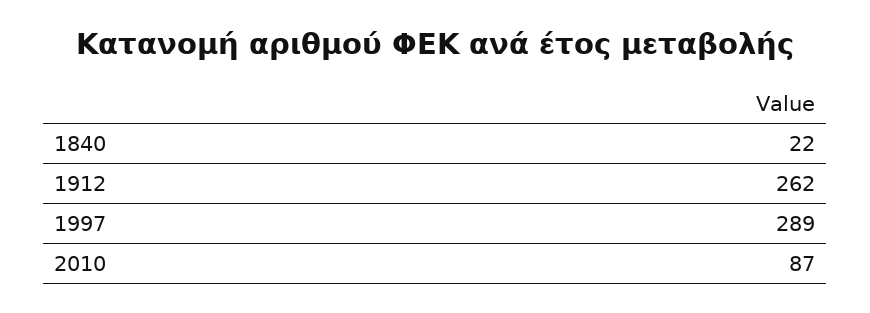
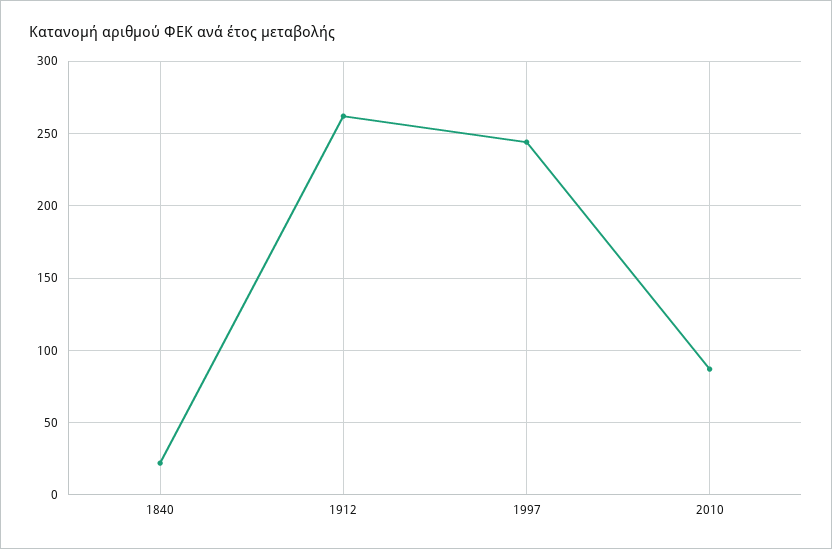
1997: 289 -> 245

